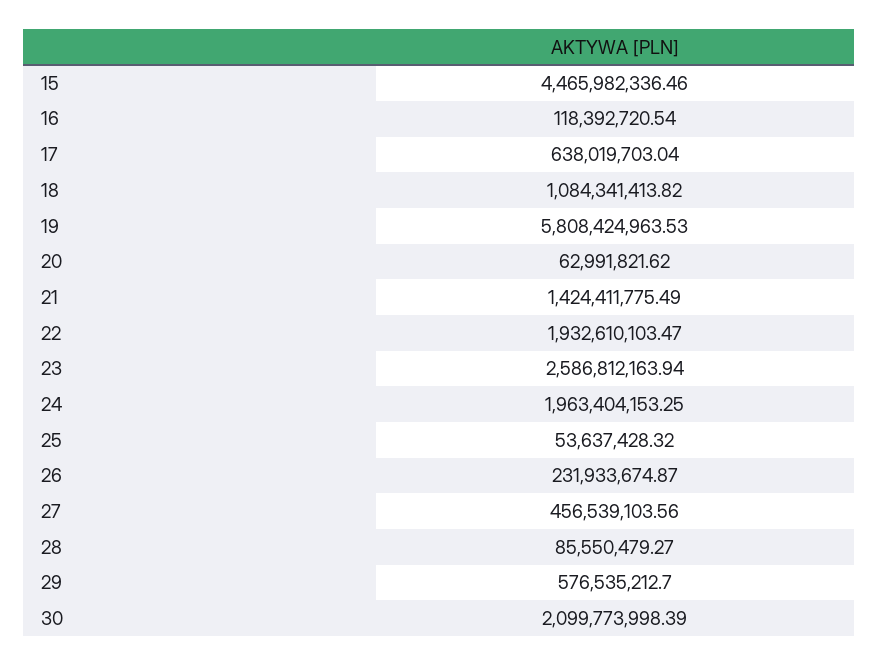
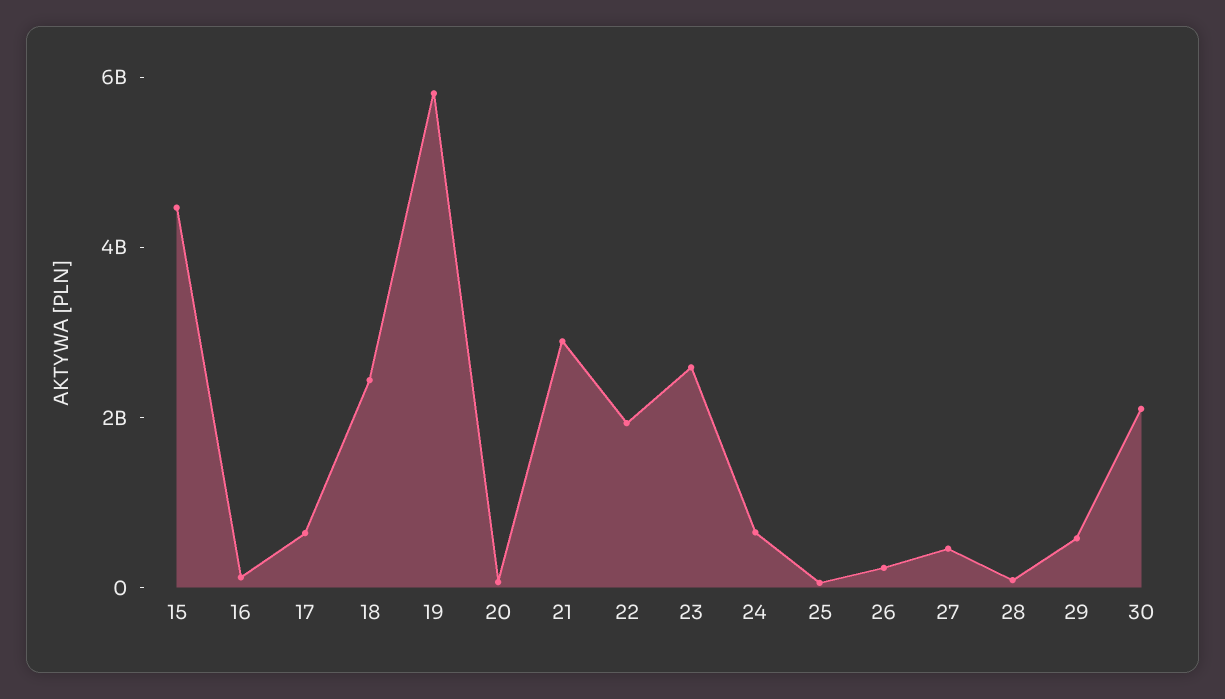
18: 1084341413.82 -> 2500000000
21: 1424411775.49 -> 3000000000
24: 1963404153.25 -> 500000000

